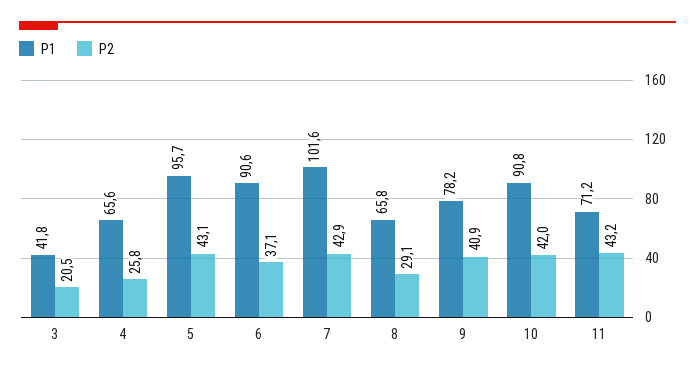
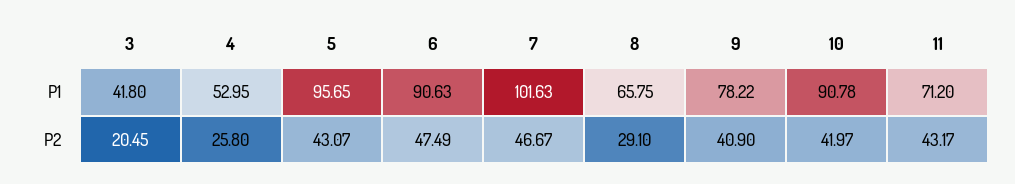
P1, 4: 65.6 -> 52.95
P2, 6: 37.1 -> 47.49
P2, 7: 42.9 -> 46.67

